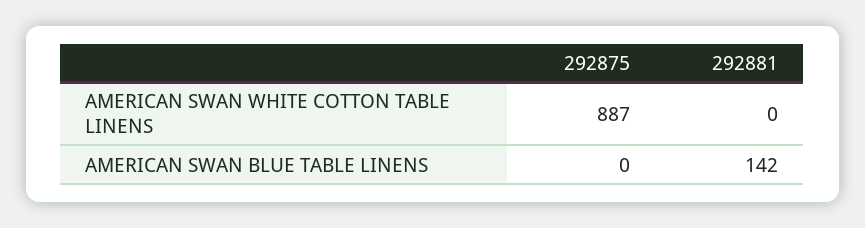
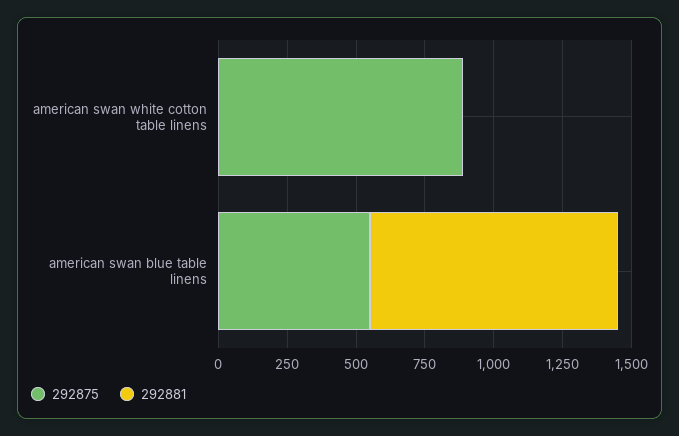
292875, AMERICAN SWAN BLUE TABLE LINENS: 0 -> 550
292881, AMERICAN SWAN BLUE TABLE LINENS: 142 -> 900

